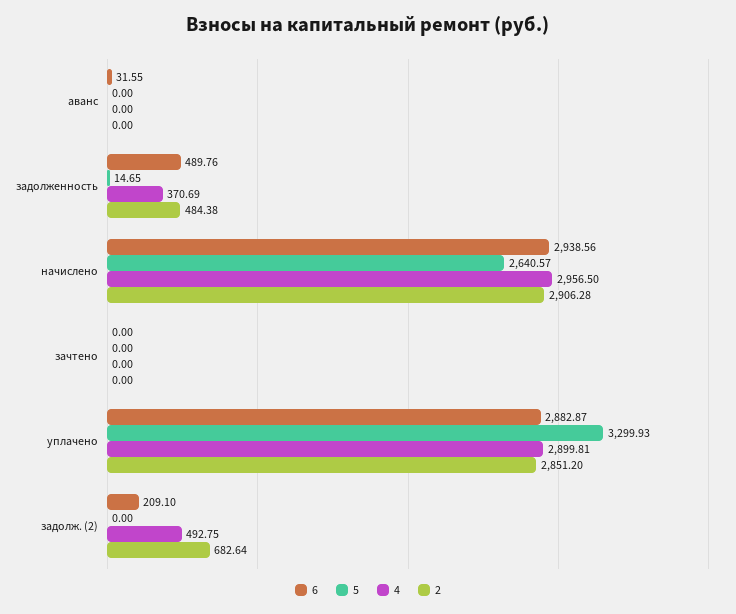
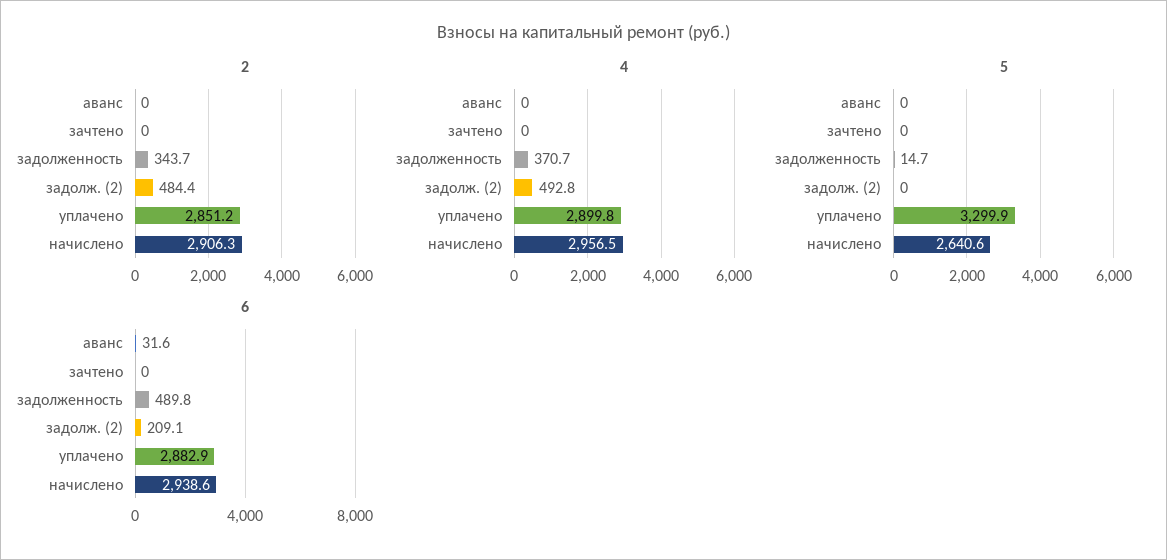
2, задолженность: 484.38 -> 343.7
2, задолж. (2): 682.64 -> 484.4

